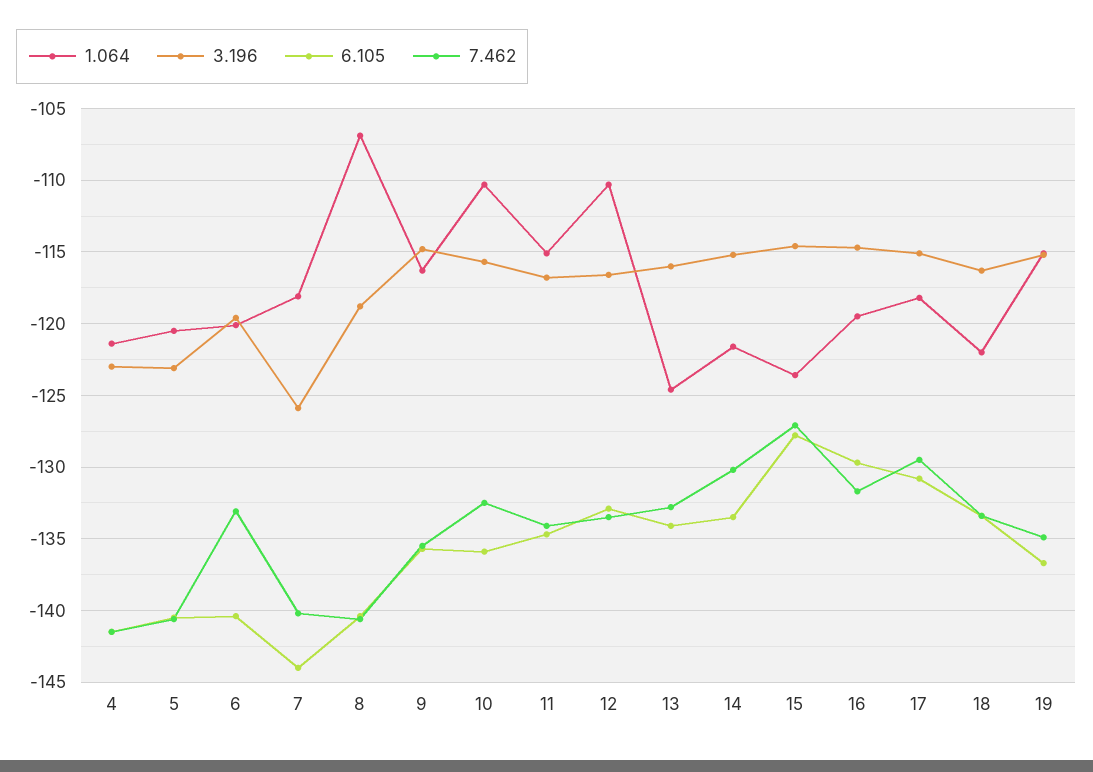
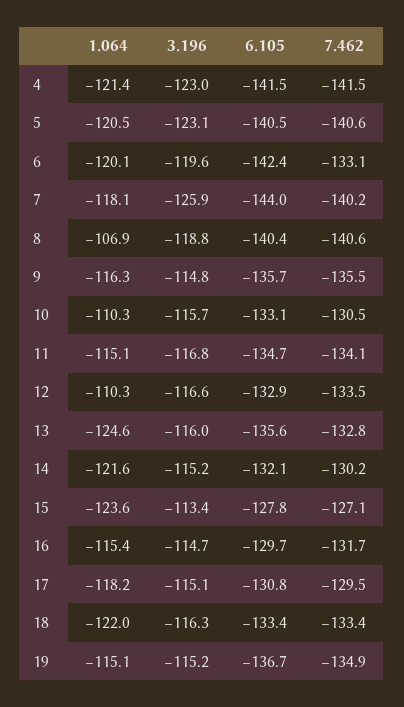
6.105, 6: -140.5 -> -142.4
6.105, 10: -136 -> -133.1
7.462, 10: -132.5 -> -130.5
6.105, 13: -134 -> -135.6
6.105, 14: -133.5 -> -132.1
3.196, 15: -114.5 -> -113.4
1.064, 16: -119.5 -> -115.4

